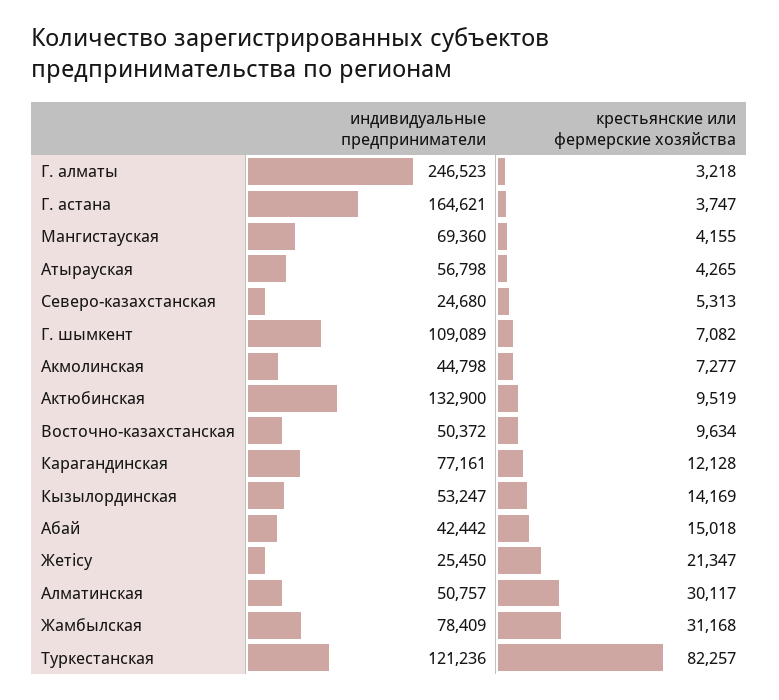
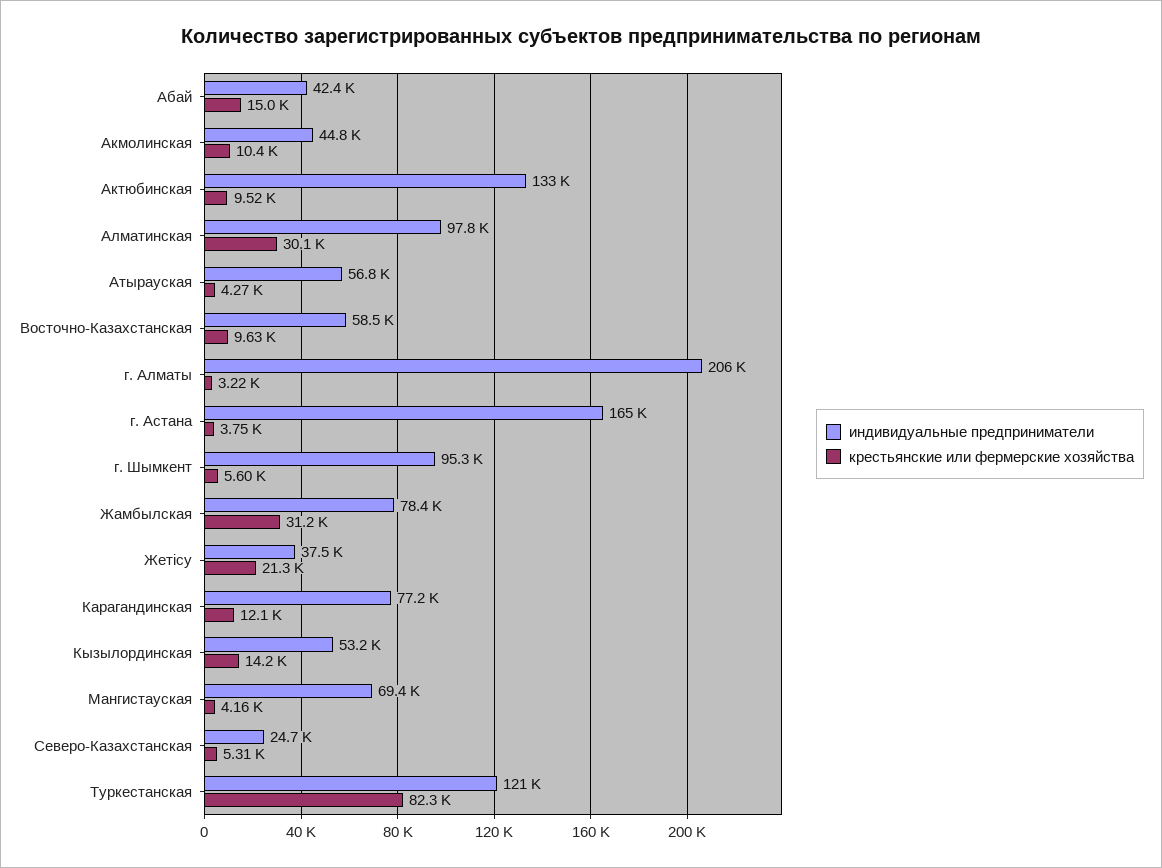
индивидуальные предприниматели, Г. алматы: 246523 -> 206000
индивидуальные предприниматели, Г. шымкент: 109089 -> 95300
крестьянские или фермерские хозяйства, Г. шымкент: 7082 -> 5600
крестьянские или фермерские хозяйства, Акмолинская: 7277 -> 10400
индивидуальные предприниматели, Восточно-казахстанская: 50372 -> 58500
индивидуальные предприниматели, Жетісу: 25450 -> 37500
индивидуальные предприниматели, Алматинская: 50757 -> 97800

